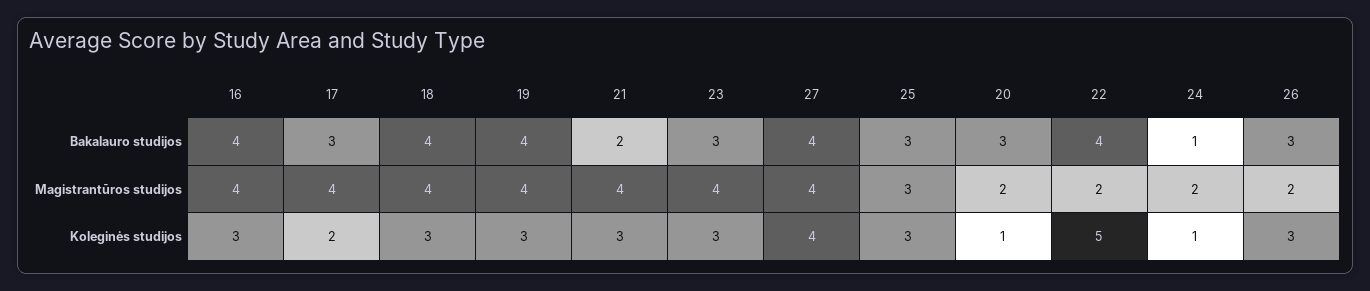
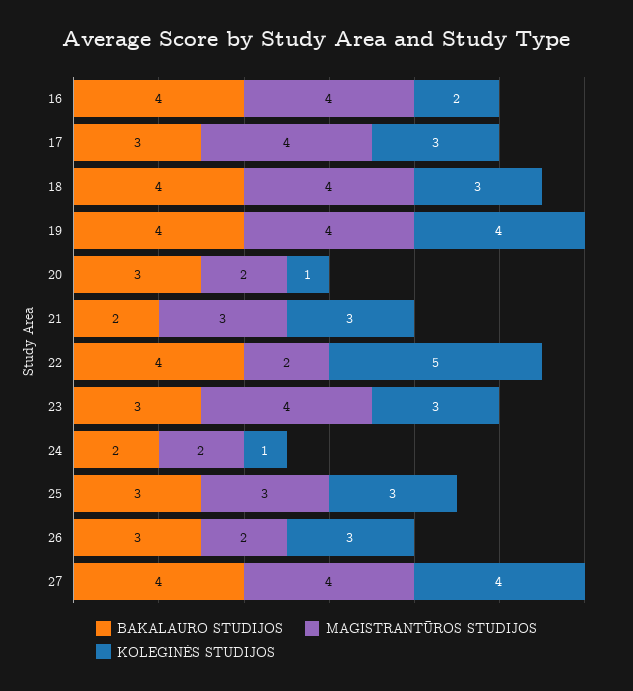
Bakalauro studijos, 24: 1 -> 2
Magistrantūros studijos, 21: 4 -> 3
Koleginės studijos, 16: 3 -> 2
Koleginės studijos, 17: 2 -> 3
Koleginės studijos, 19: 3 -> 4

